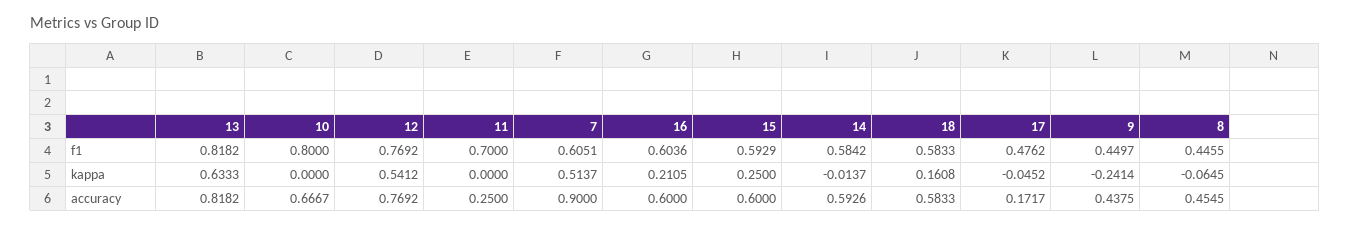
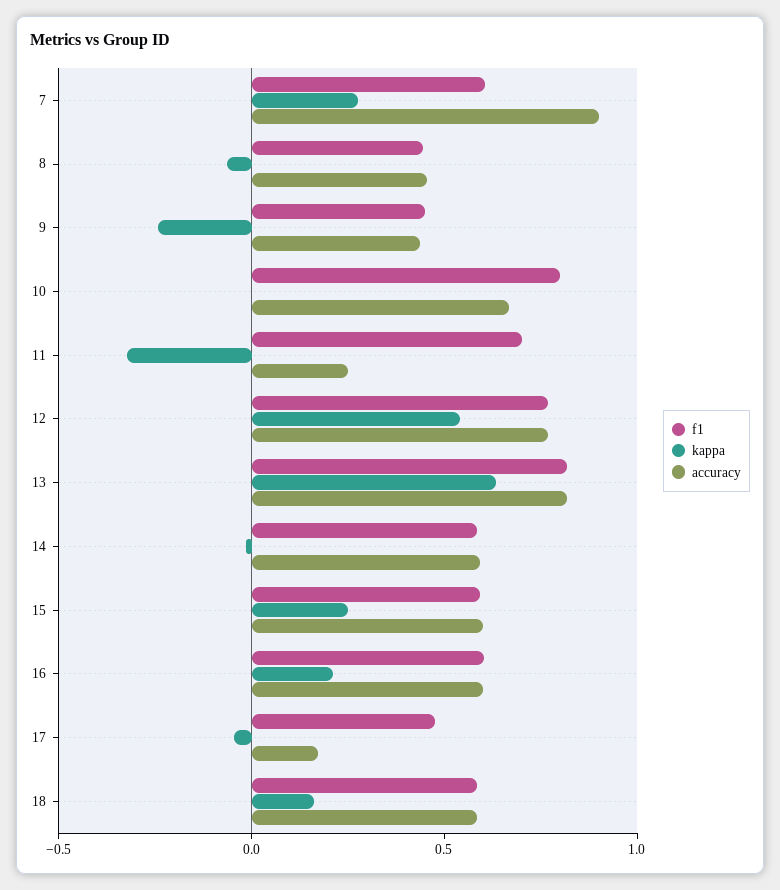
kappa, 11: 0 -> -0.3
kappa, 7: 0.5137 -> 0.3

